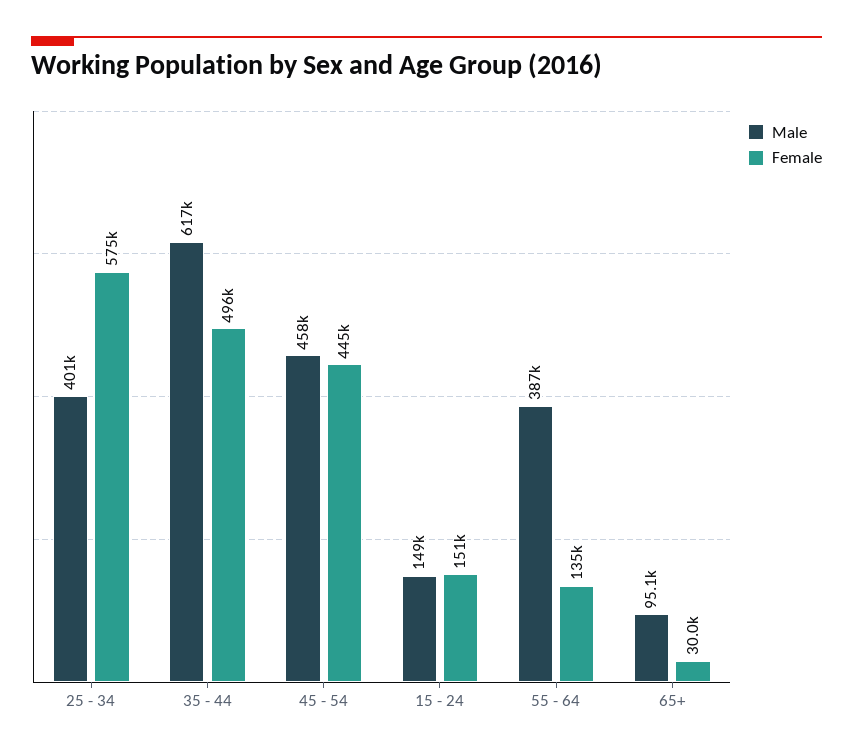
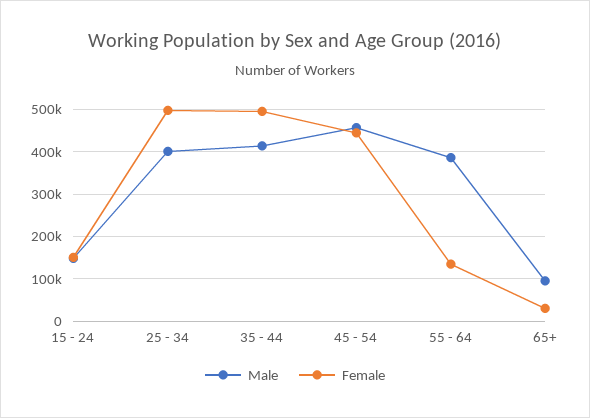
Female, 25 - 34: 575000 -> 500000
Male, 35 - 44: 617000 -> 420000

